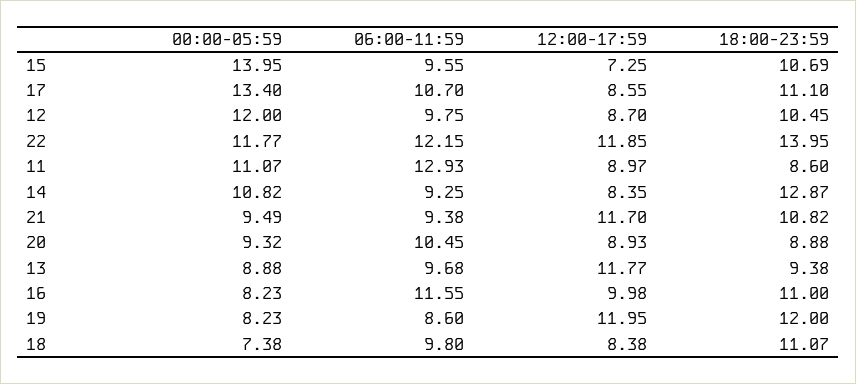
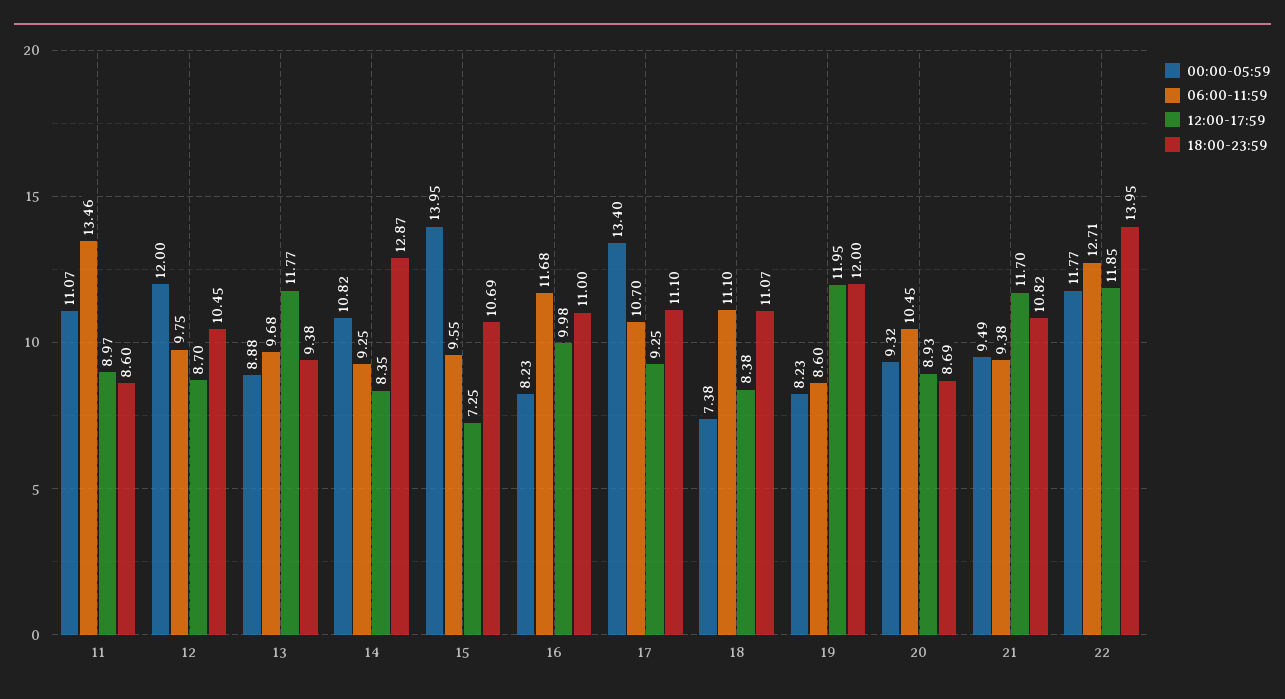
12:00-17:59, 17: 8.55 -> 9.25
06:00-11:59, 22: 12.15 -> 12.71
06:00-11:59, 11: 12.93 -> 13.46
18:00-23:59, 20: 8.88 -> 8.69
06:00-11:59, 16: 11.55 -> 11.68
06:00-11:59, 18: 9.8 -> 11.1

